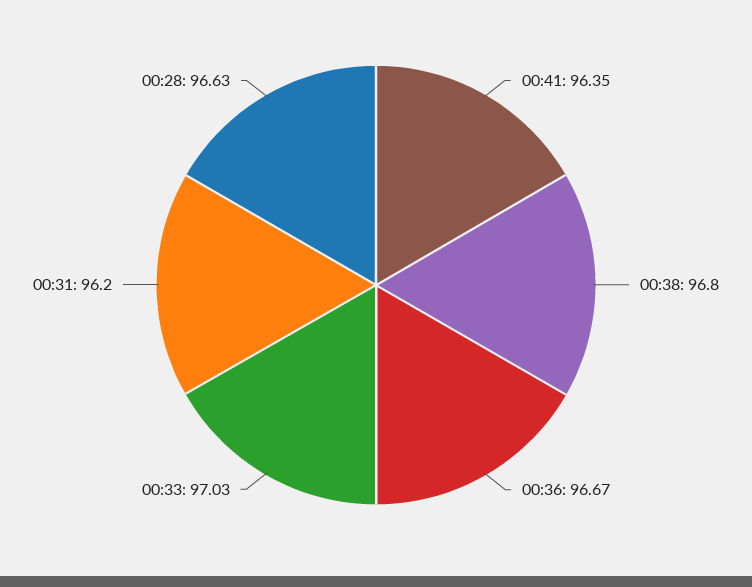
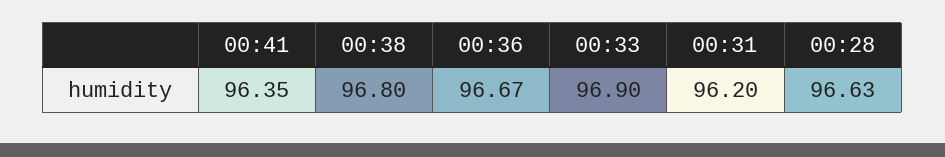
00:33: 97.03 -> 96.9

